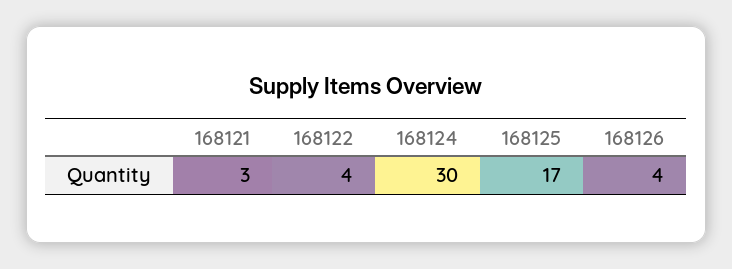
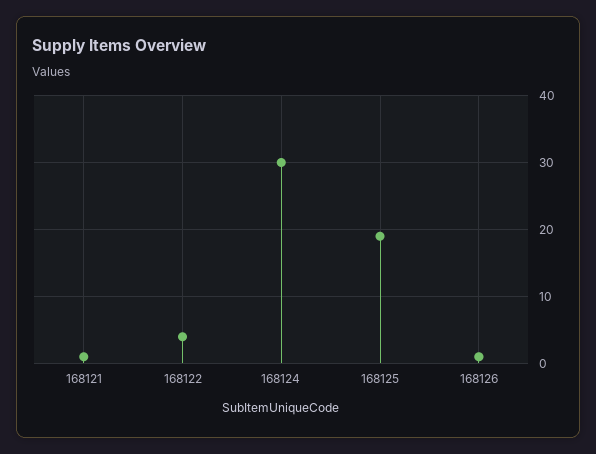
168121: 3 -> 1
168125: 17 -> 19
168126: 4 -> 1

